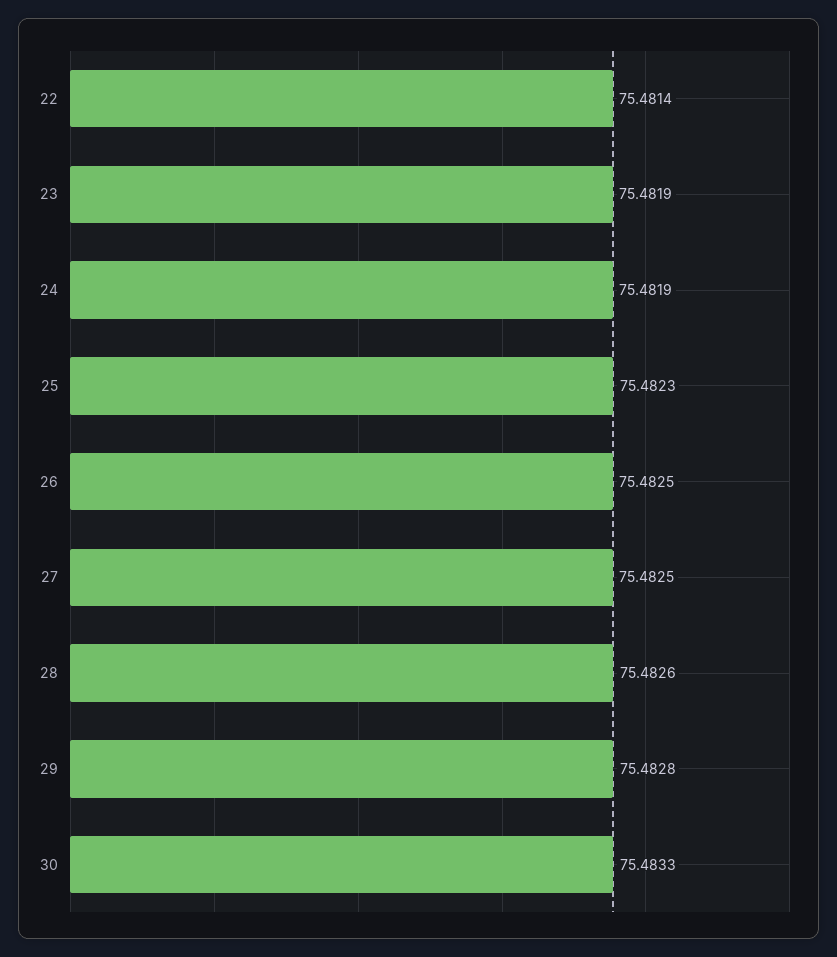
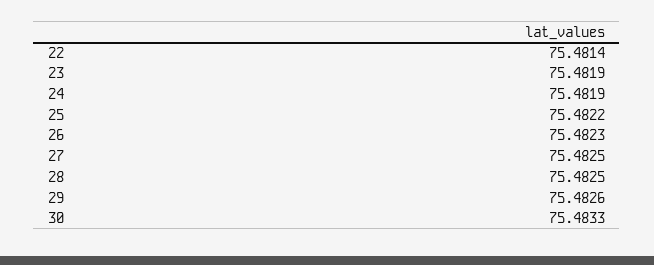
25: 75.4823 -> 75.4822
26: 75.4825 -> 75.4823
28: 75.4826 -> 75.4825
29: 75.4828 -> 75.4826

